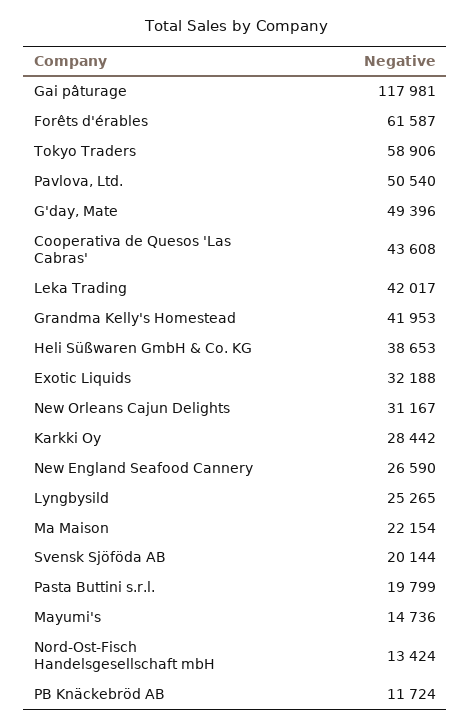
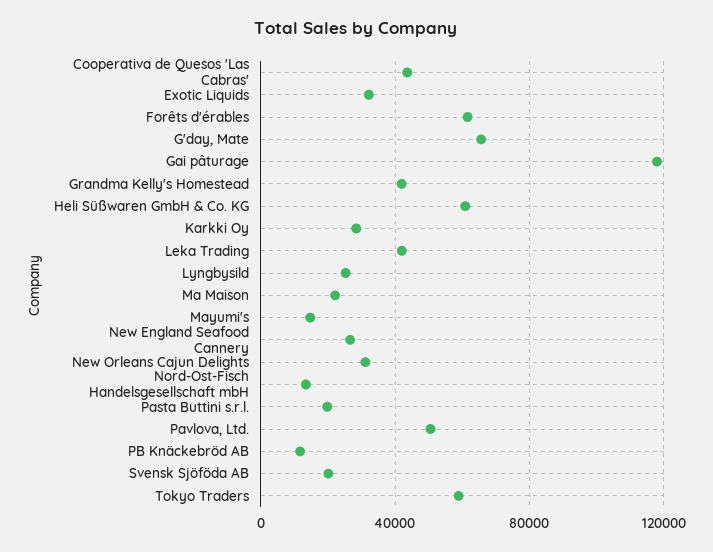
G'day, Mate: 49396 -> 65000
Heli Süßwaren GmbH & Co. KG: 38653 -> 60000

